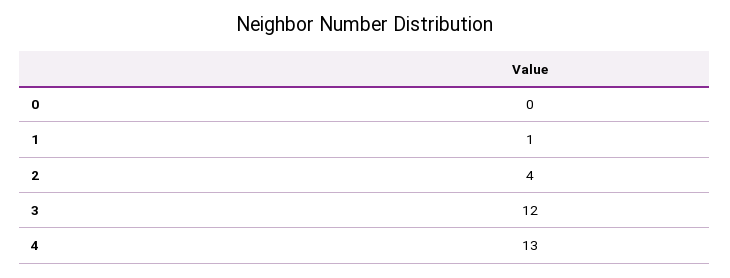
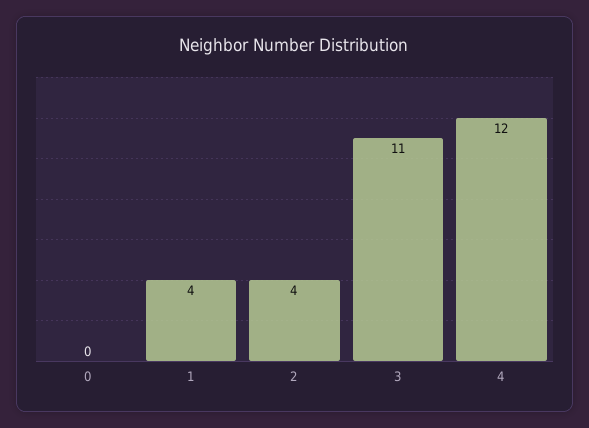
1: 1 -> 4
3: 12 -> 11
4: 13 -> 12

